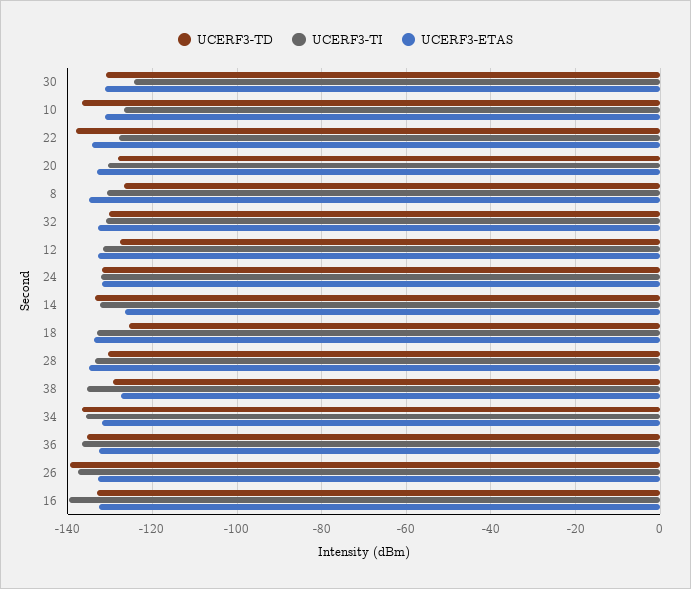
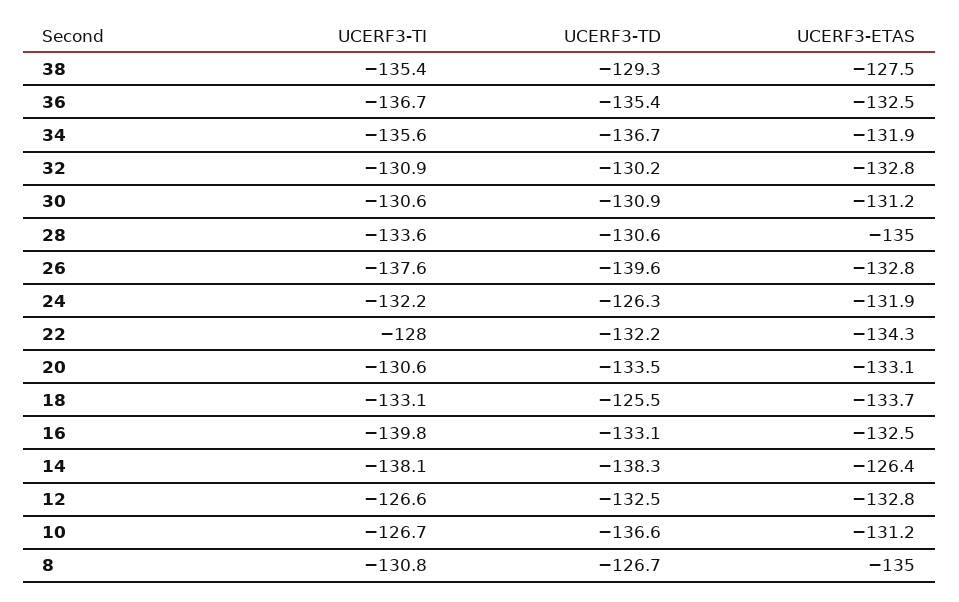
UCERF3-TI, 30: -124 -> -130.6
UCERF3-TD, 22: -138 -> -132.2
UCERF3-TD, 20: -128 -> -133.5
UCERF3-TD, 12: -128 -> -132.5
UCERF3-TI, 12: -132 -> -126.6
UCERF3-TD, 24: -132 -> -126.3
UCERF3-TD, 14: -134 -> -138.3
UCERF3-TI, 14: -132 -> -138.1

